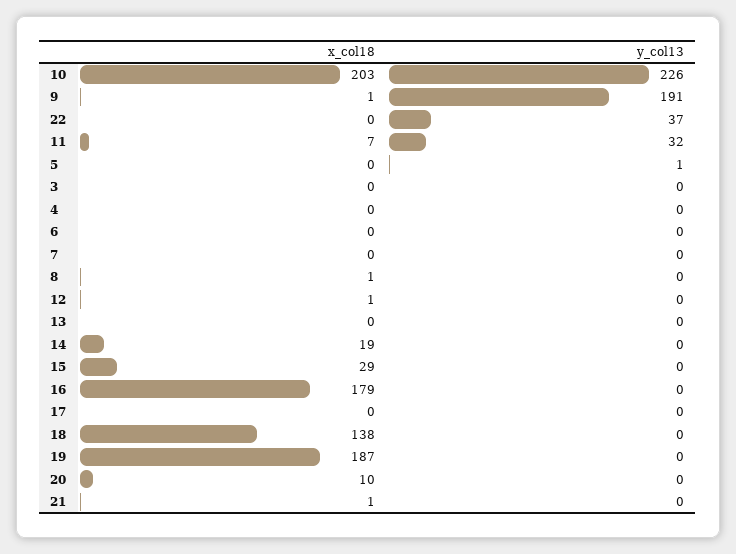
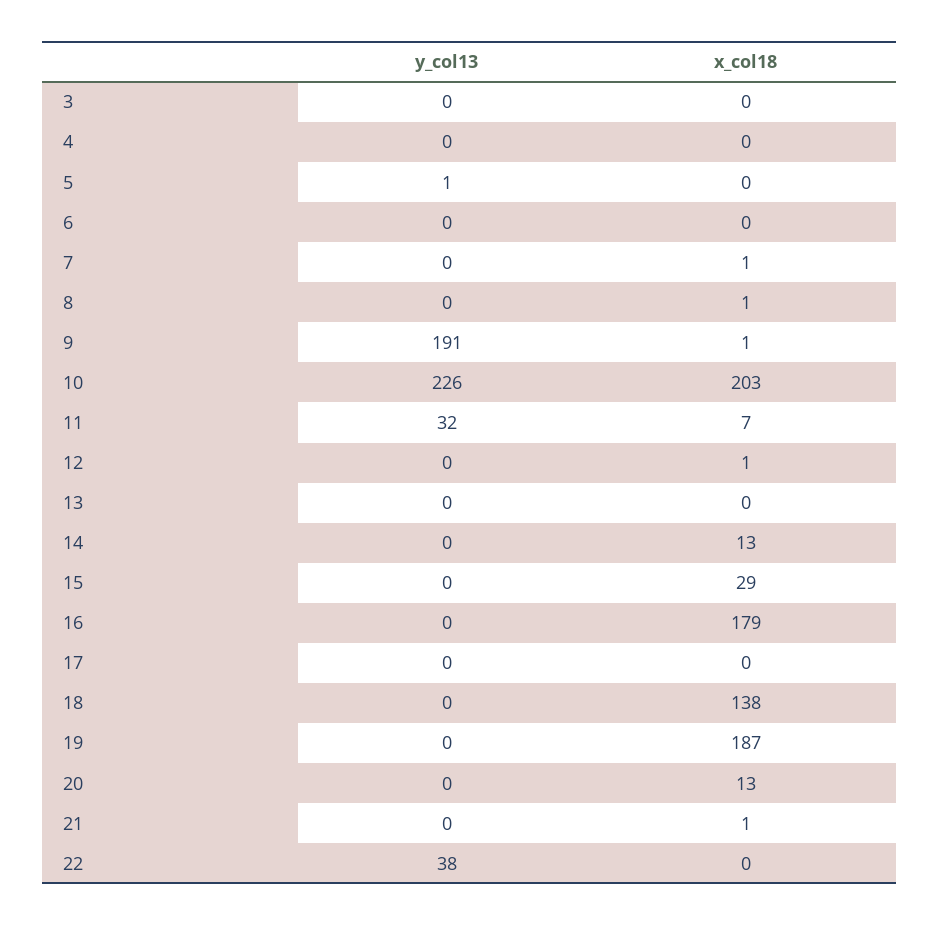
y_col13, 22: 37 -> 38
x_col18, 7: 0 -> 1
x_col18, 14: 19 -> 13
x_col18, 20: 10 -> 13

